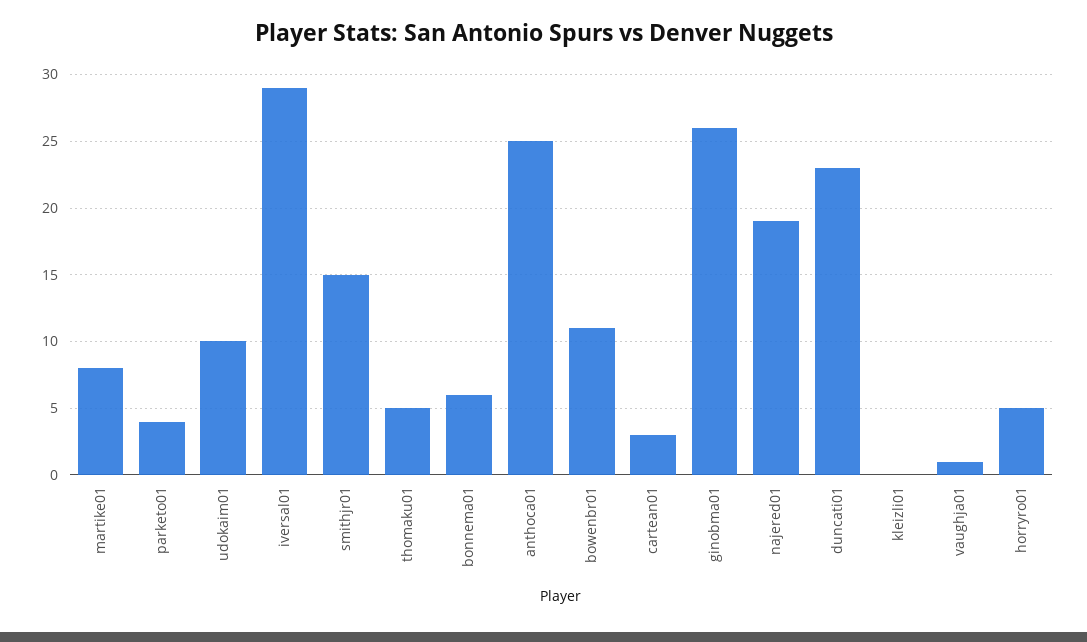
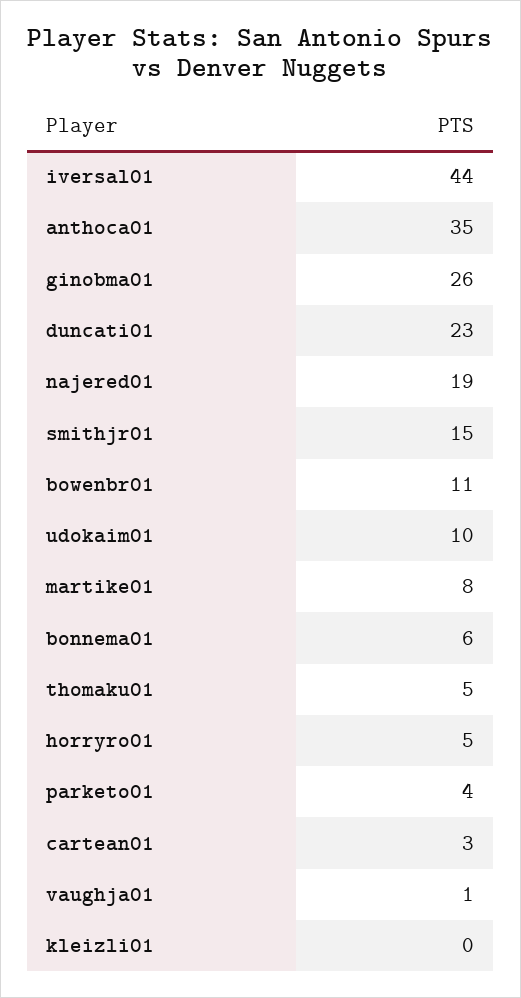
iversal01: 29 -> 44
anthoca01: 25 -> 35

